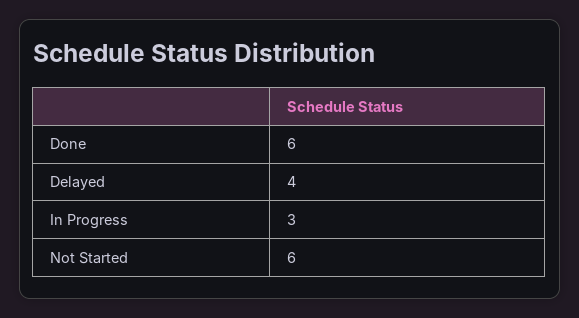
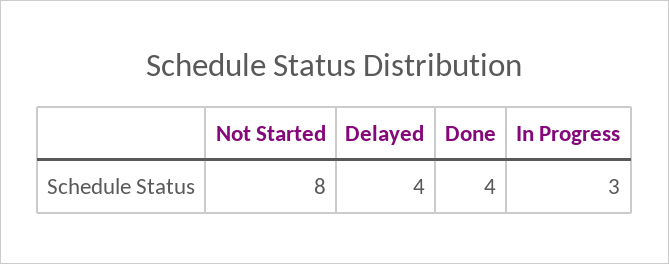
Done: 6 -> 4
Not Started: 6 -> 8

